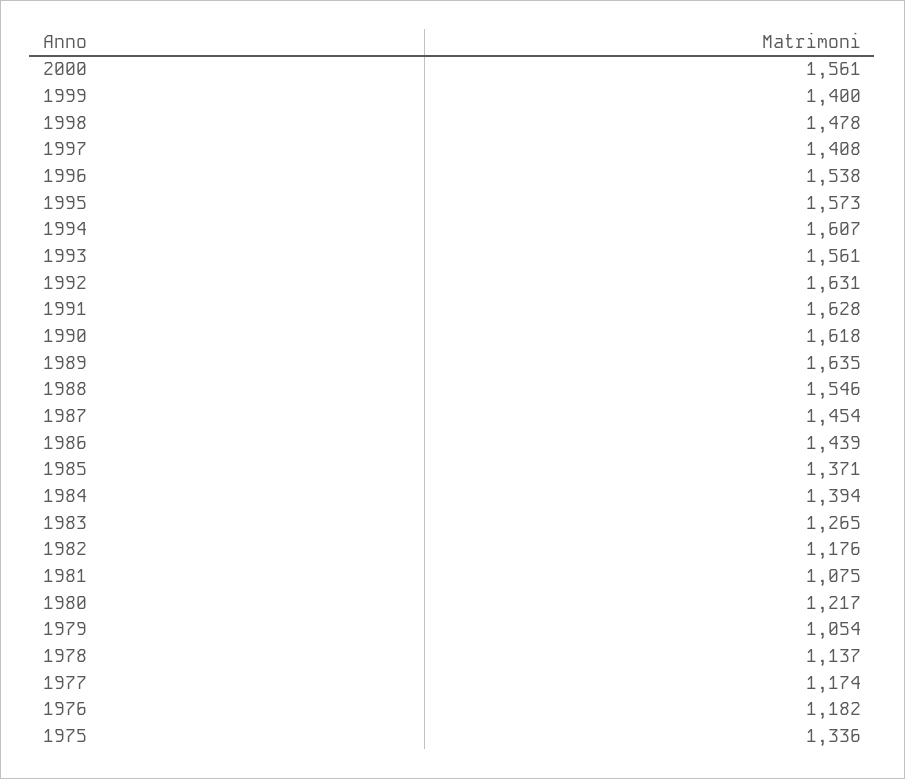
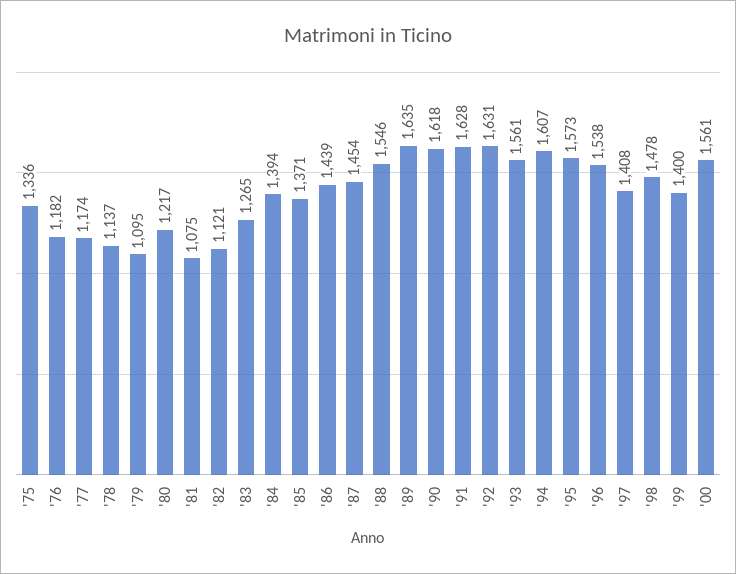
1982: 1176 -> 1121
1979: 1054 -> 1095

